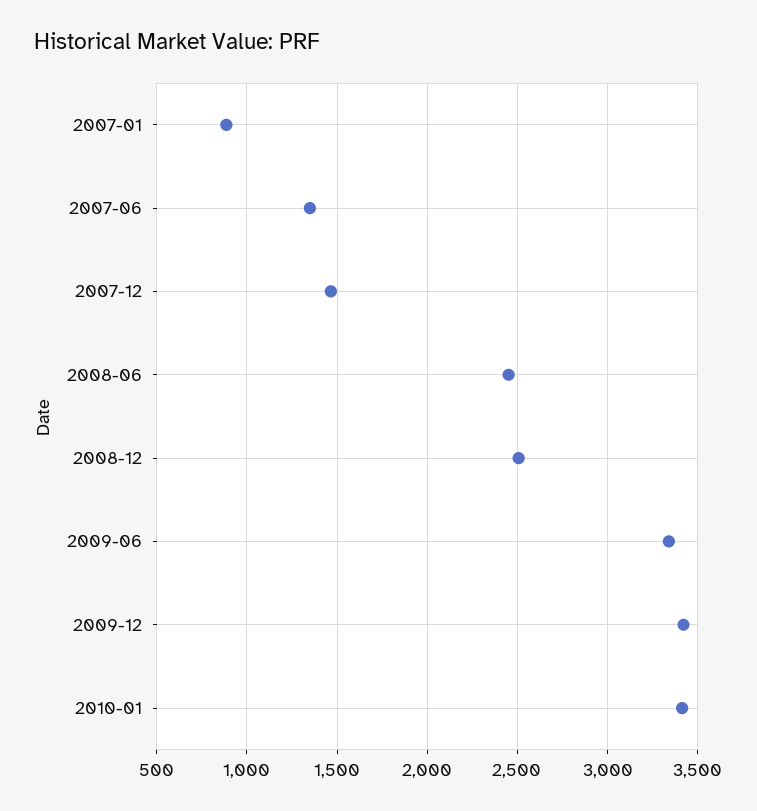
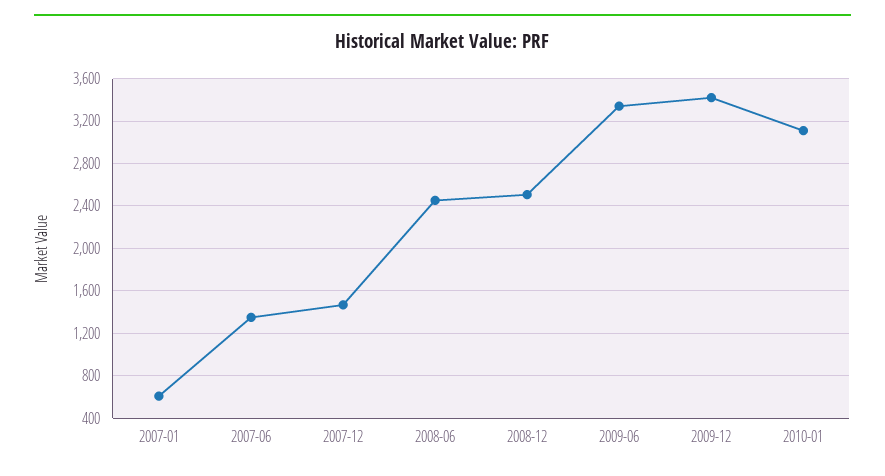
2007-01: 900 -> 600
2010-01: 3400 -> 3100

